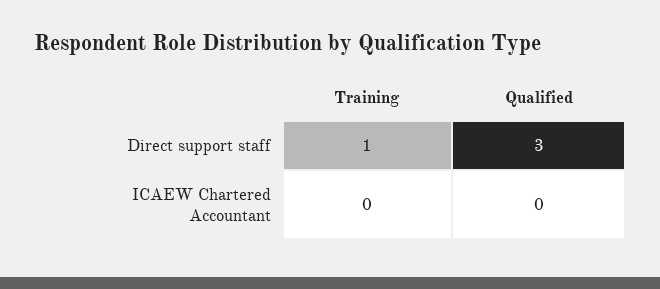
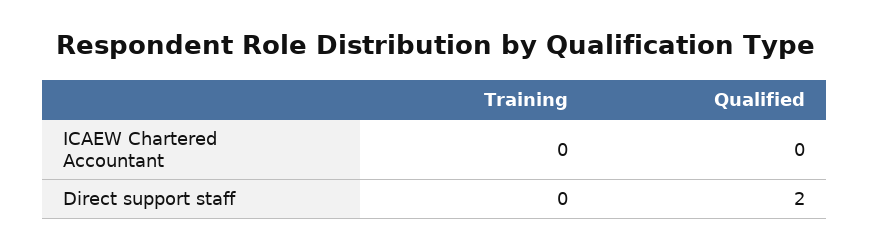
Training, Direct support staff: 1 -> 0
Qualified, Direct support staff: 3 -> 2

